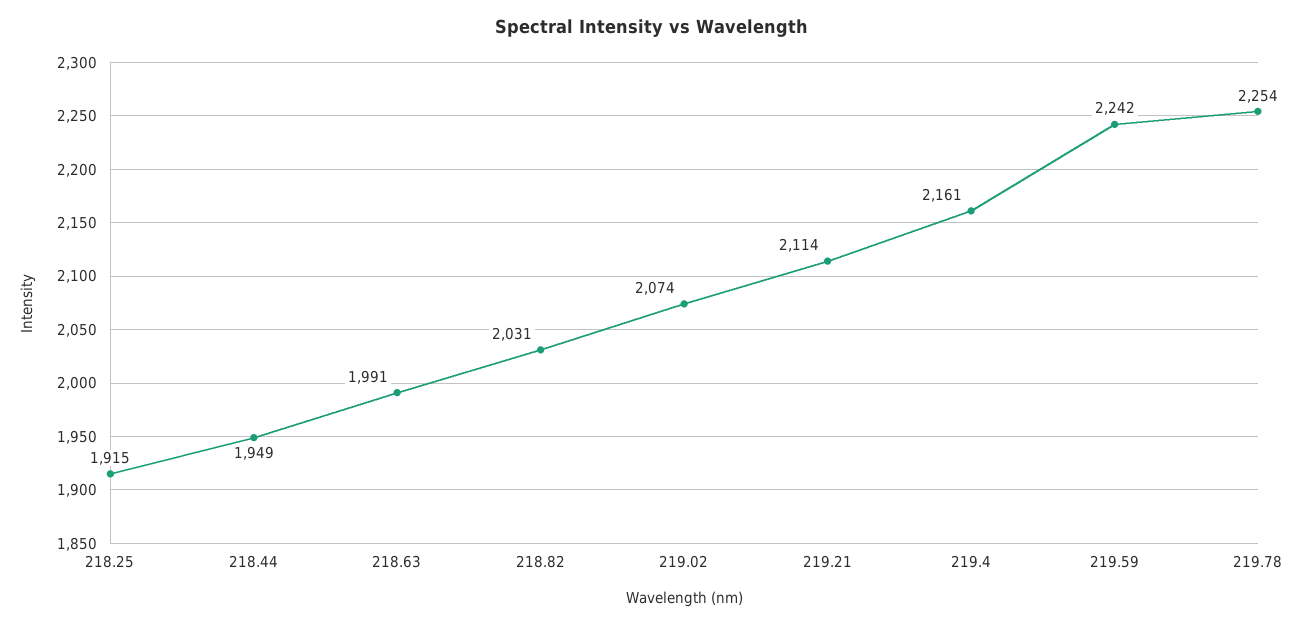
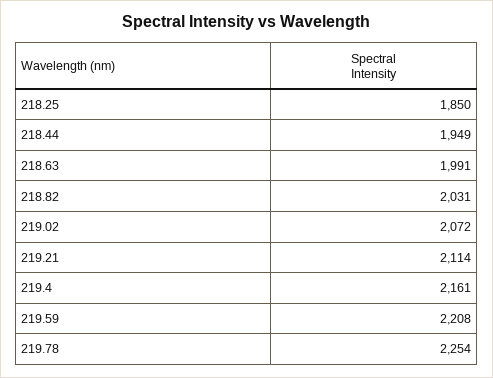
218.25: 1915 -> 1850
219.02: 2074 -> 2072
219.59: 2242 -> 2208

